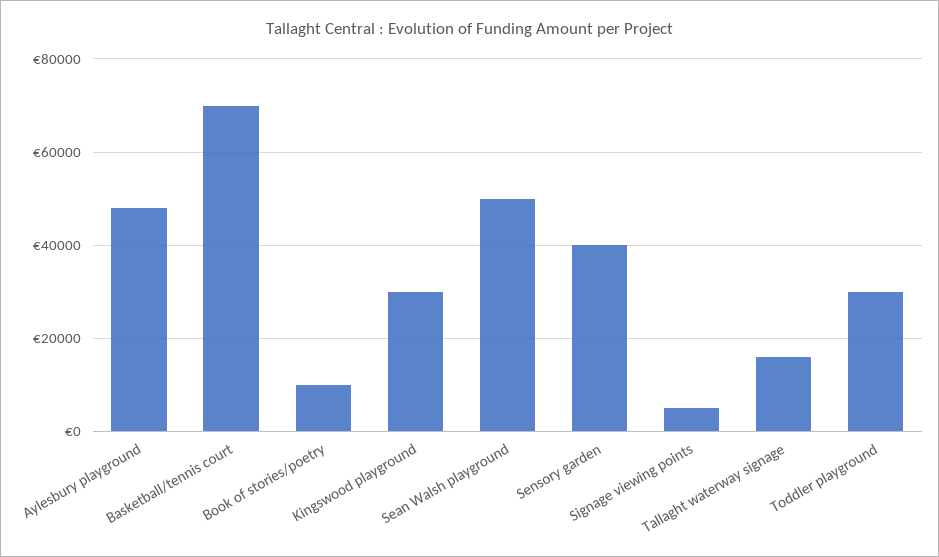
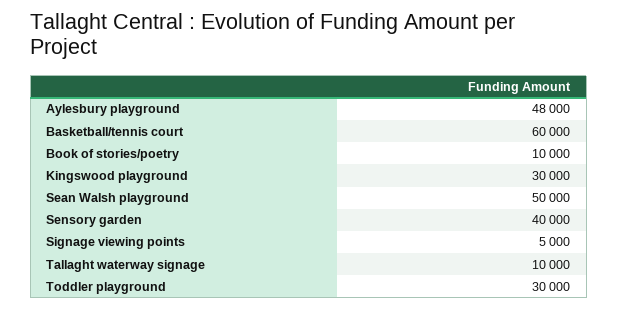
Basketball/tennis court: 70000 -> 60000
Tallaght waterway signage: 16000 -> 10000

